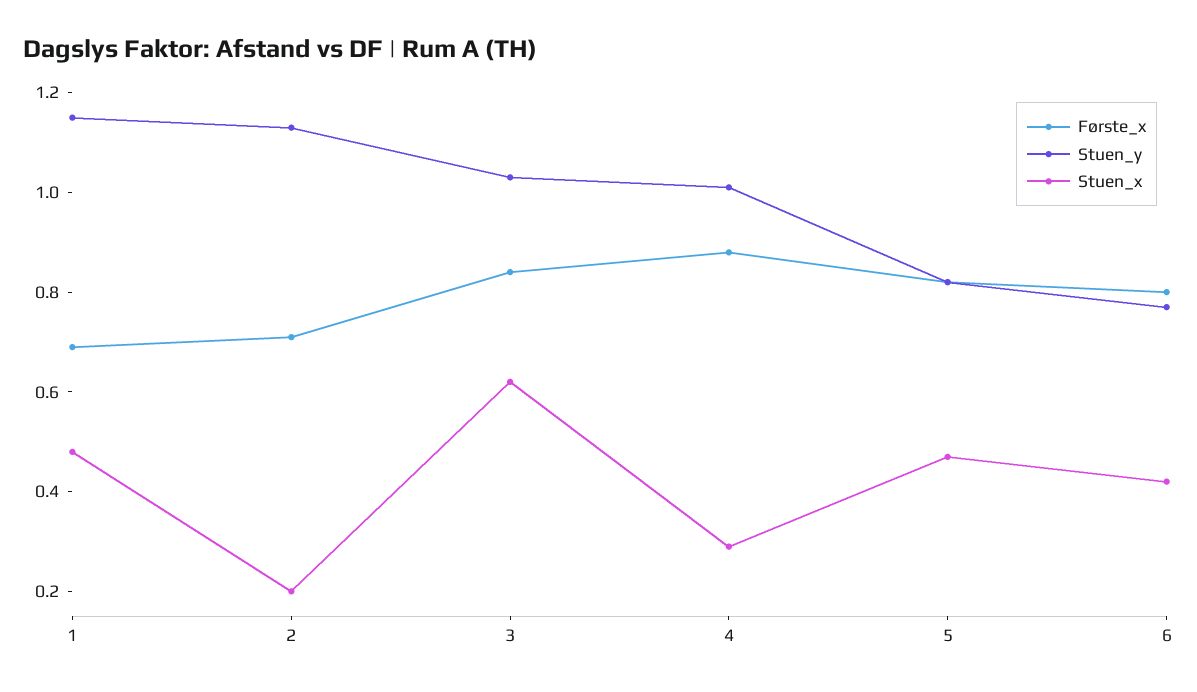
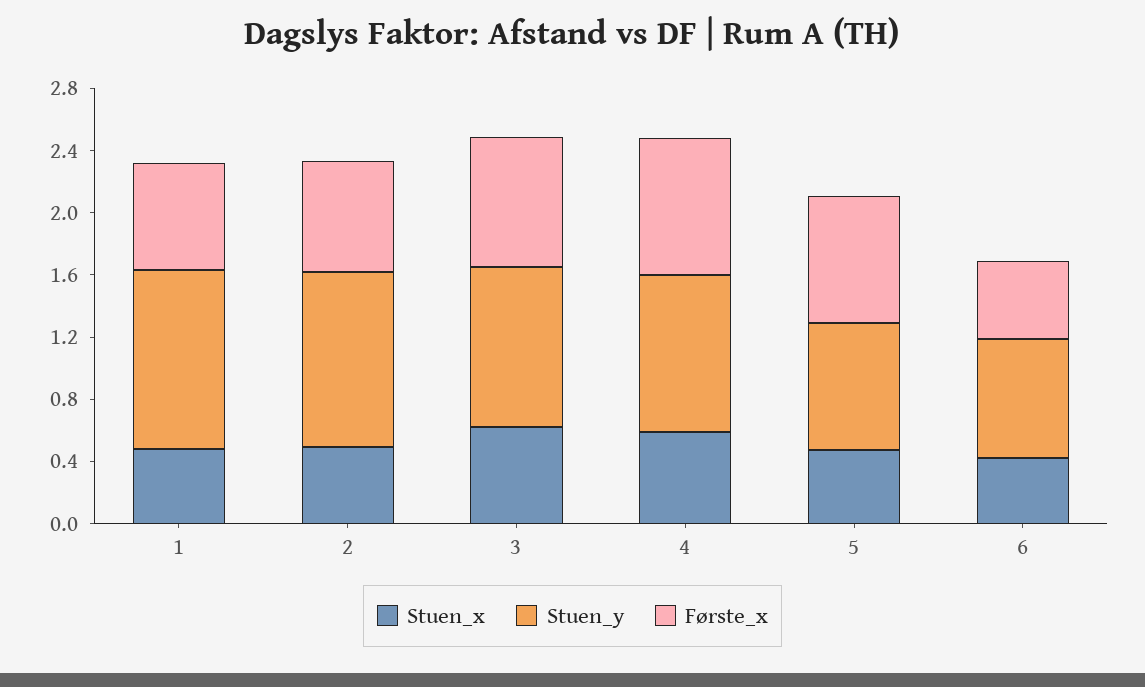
Stuen_x, 2: 0.2 -> 0.5
Stuen_x, 4: 0.3 -> 0.6
Første_x, 6: 0.8 -> 0.5

